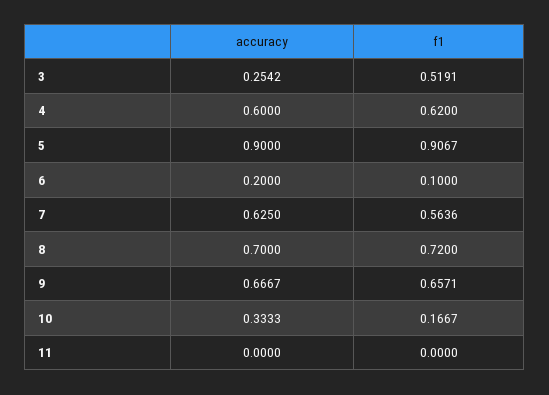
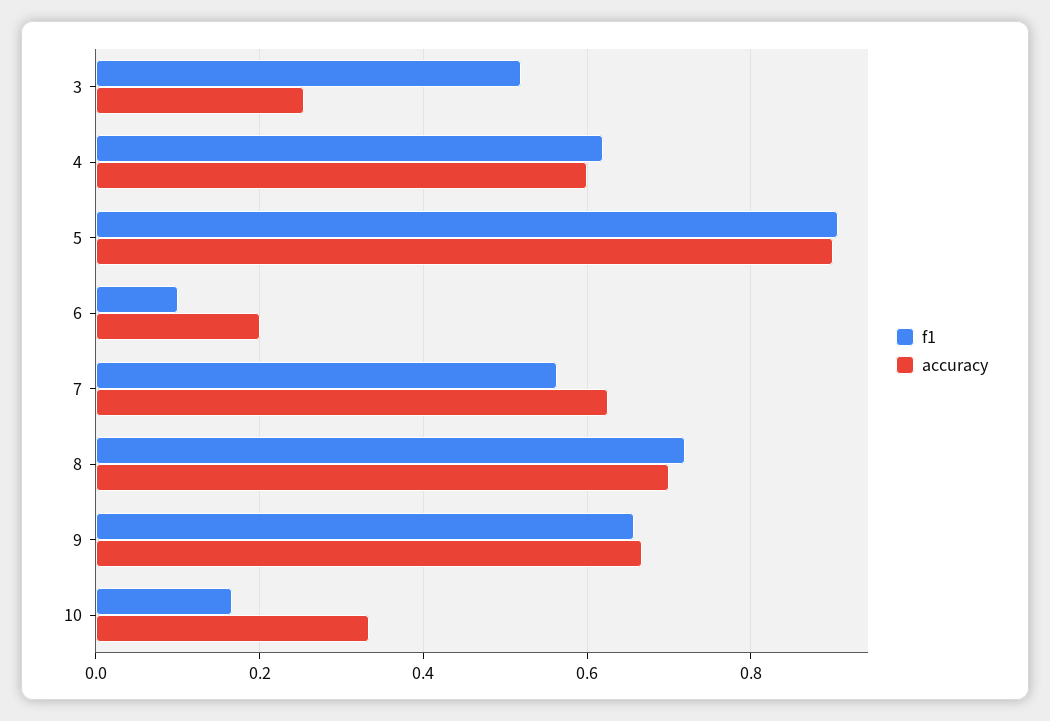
accuracy, 11: 0 -> none
f1, 11: 0 -> none

